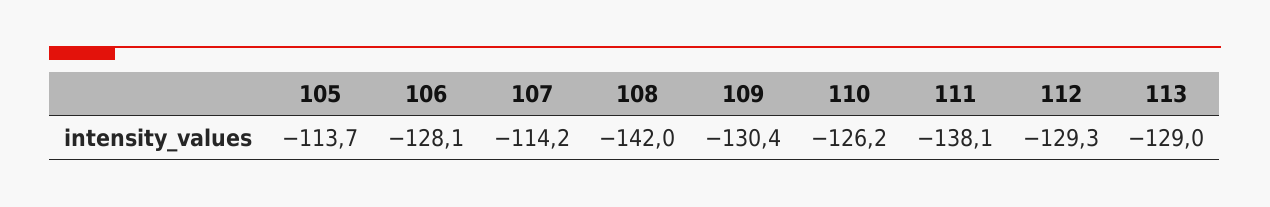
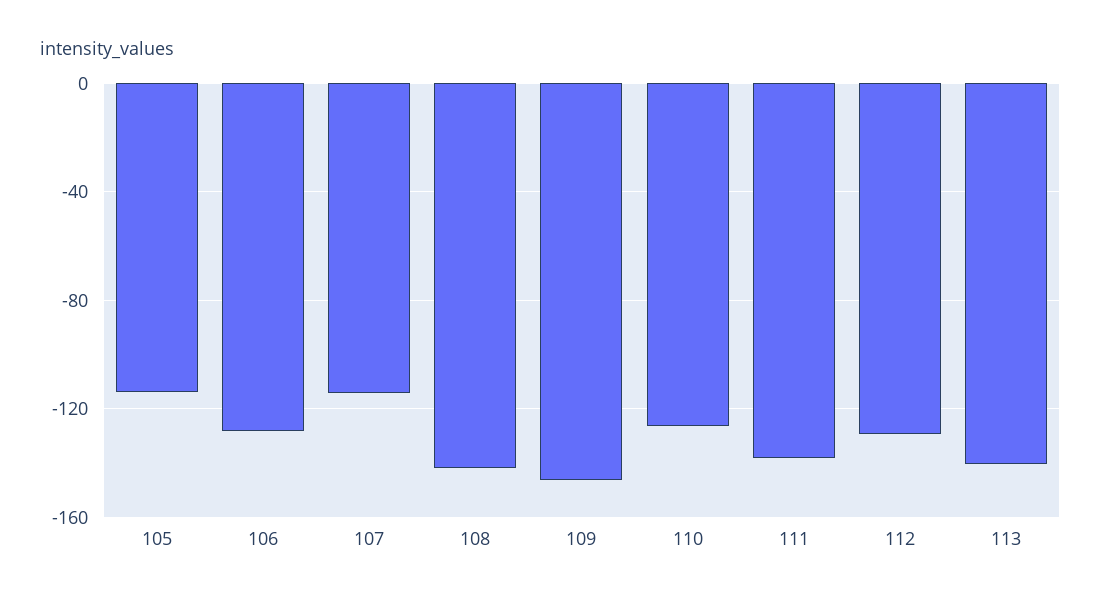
109: -130.4 -> -145
113: -129 -> -140

